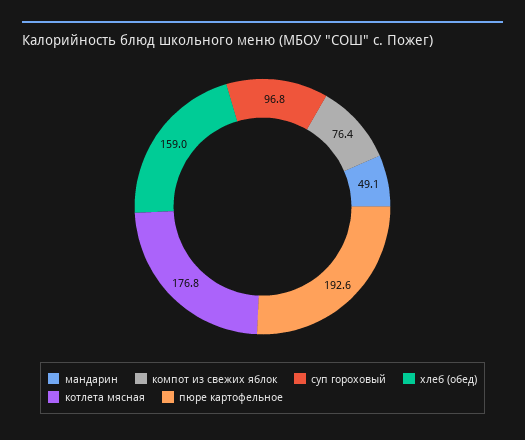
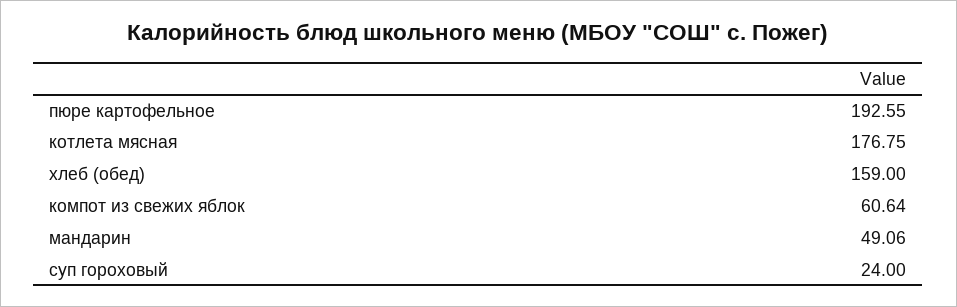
компот из свежих яблок: 76.4 -> 60.64
суп гороховый: 96.8 -> 24

